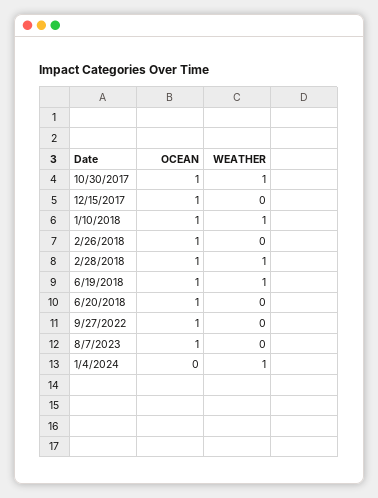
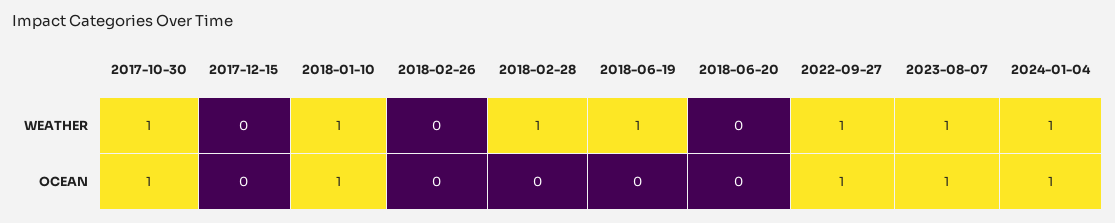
OCEAN, 12/15/2017: 1 -> 0
OCEAN, 2/26/2018: 1 -> 0
OCEAN, 2/28/2018: 1 -> 0
OCEAN, 6/19/2018: 1 -> 0
OCEAN, 6/20/2018: 1 -> 0
WEATHER, 9/27/2022: 0 -> 1
WEATHER, 8/7/2023: 0 -> 1
OCEAN, 1/4/2024: 0 -> 1

